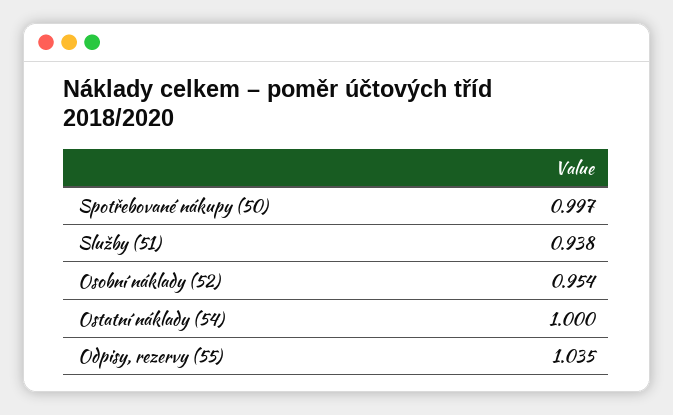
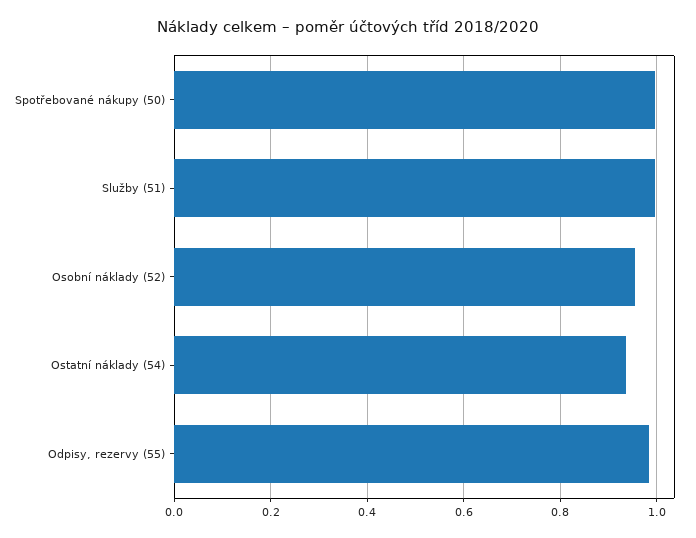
Služby (51): 0.938 -> 1
Ostatní náklady (54): 1 -> 0.94
Odpisy, rezervy (55): 1.035 -> 0.98

